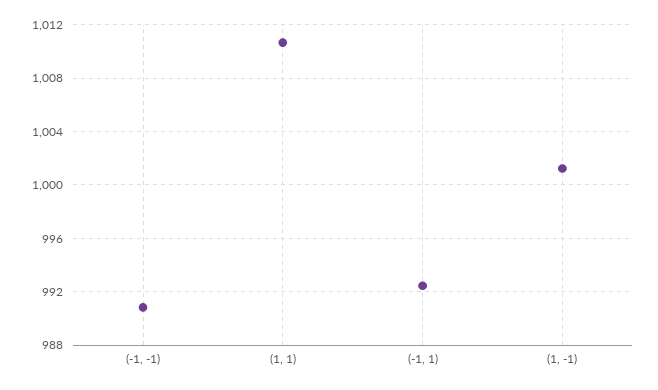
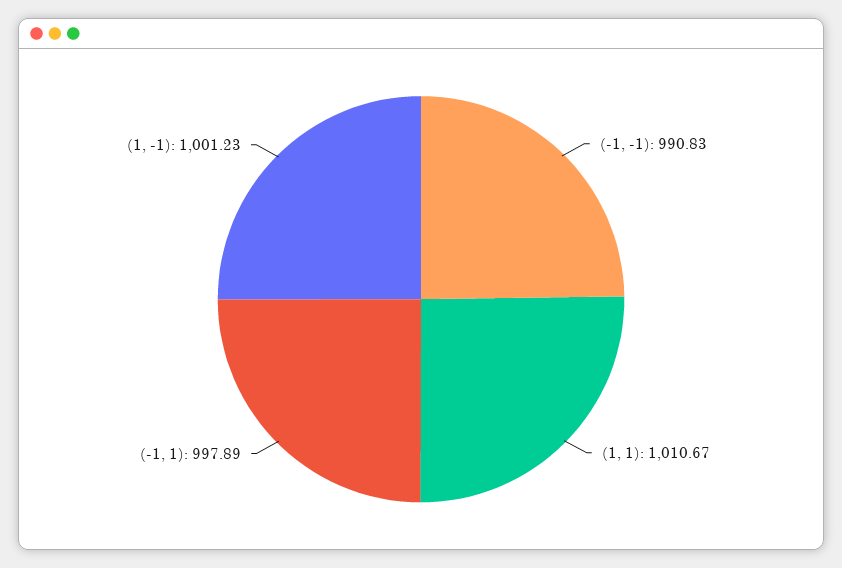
(-1, 1): 992.5 -> 997.89

